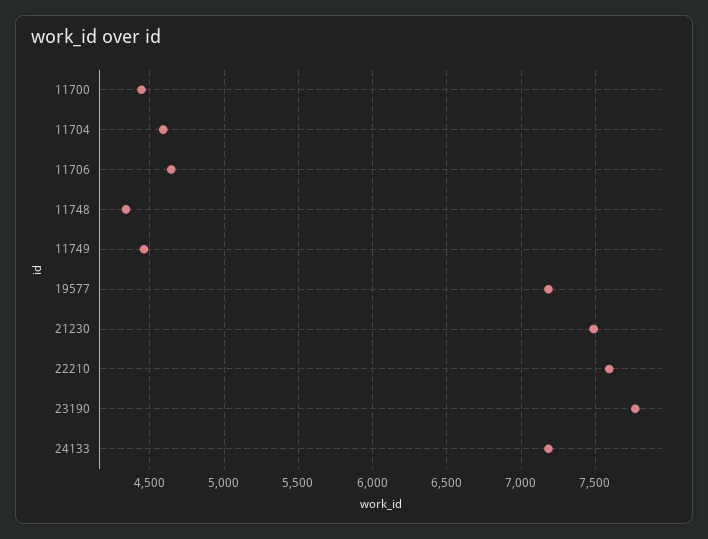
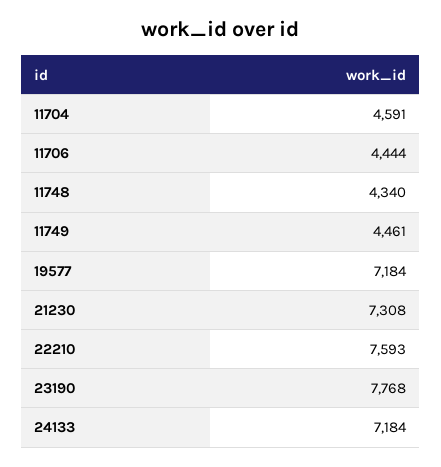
11700: 4450 -> none
11706: 4650 -> 4444
21230: 7500 -> 7308

